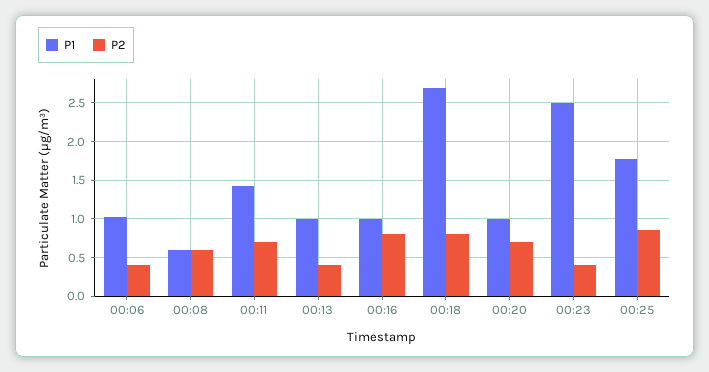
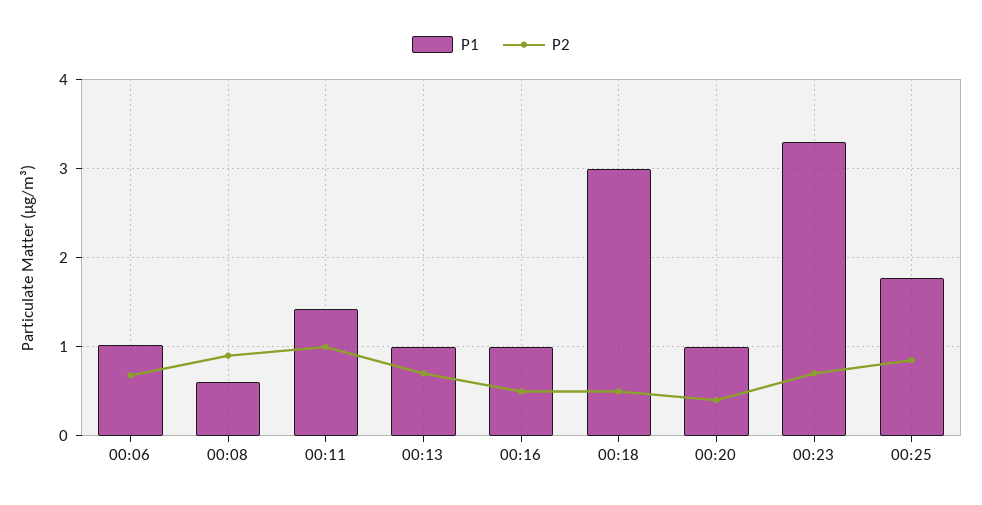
P2, 00:06: 0.4 -> 0.7
P2, 00:08: 0.6 -> 0.9
P2, 00:11: 0.7 -> 1
P2, 00:13: 0.4 -> 0.7
P2, 00:16: 0.8 -> 0.5
P1, 00:18: 2.7 -> 3
P2, 00:18: 0.8 -> 0.5
P2, 00:20: 0.7 -> 0.4
P1, 00:23: 2.5 -> 3.3
P2, 00:23: 0.4 -> 0.7

